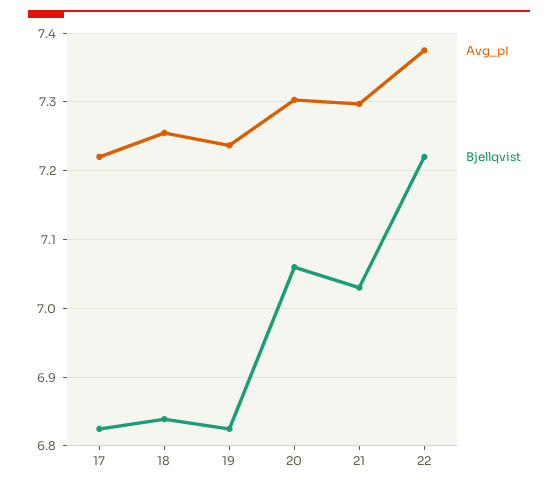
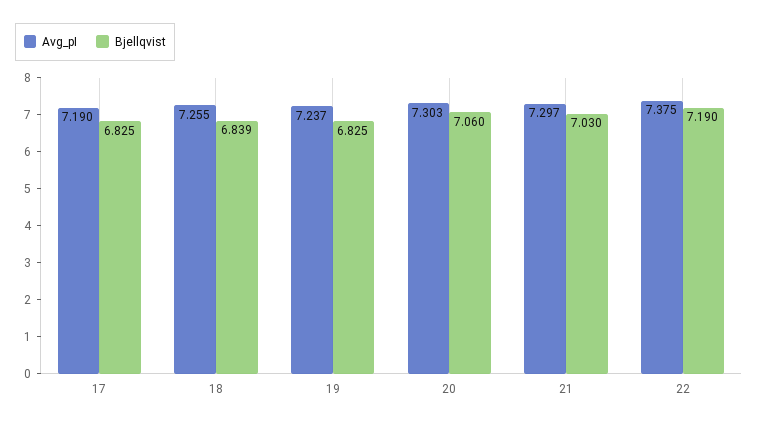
Avg_pI, 17: 7.22 -> 7.19
Bjellqvist, 22: 7.22 -> 7.19

